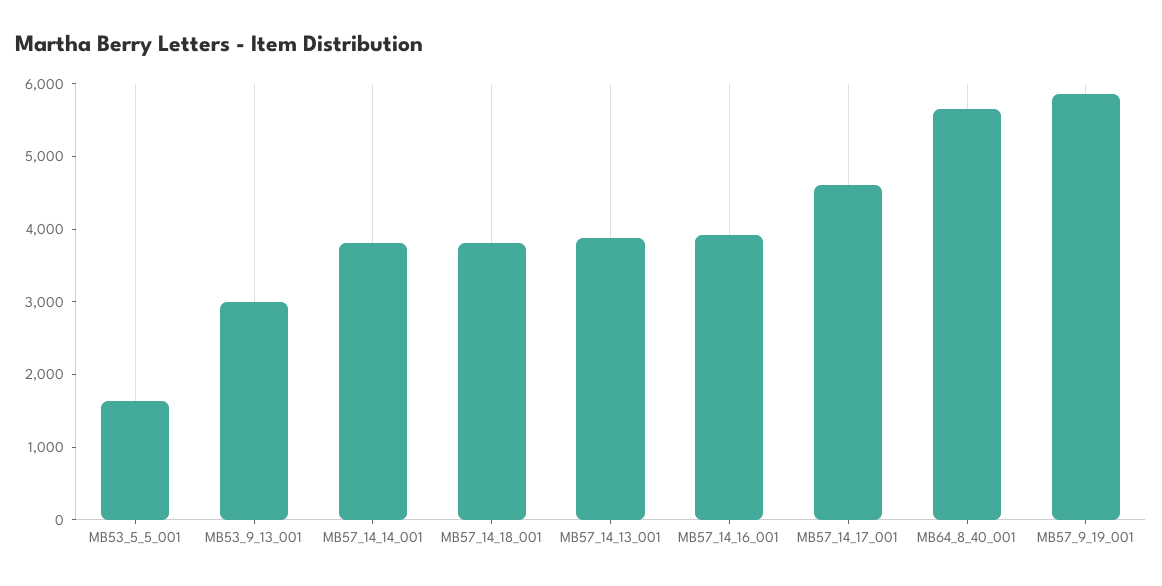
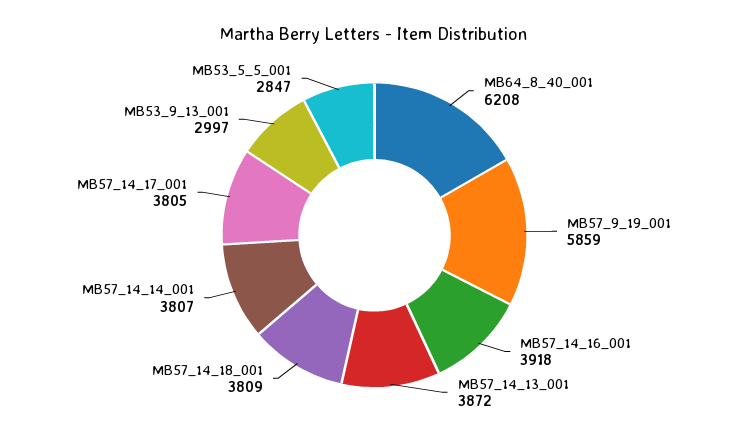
MB53_5_5_001: 1600 -> 2847
MB57_14_17_001: 4600 -> 3805
MB64_8_40_001: 5600 -> 6208

